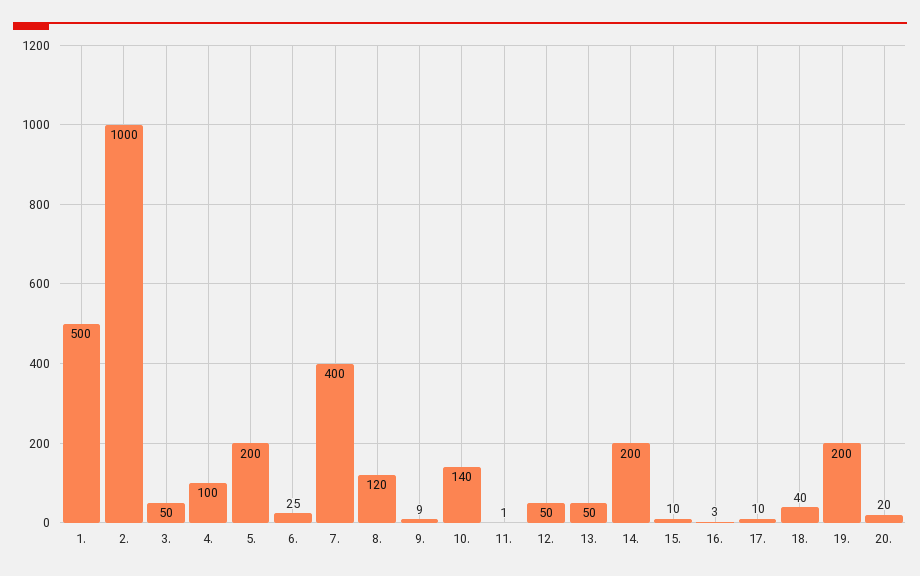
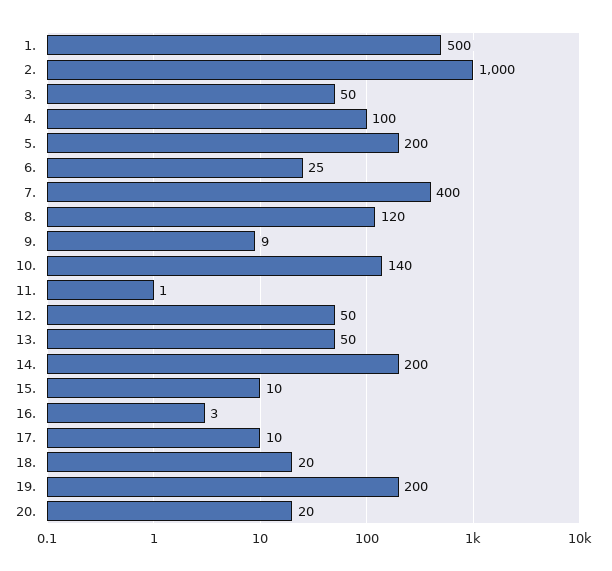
18.: 40 -> 20

